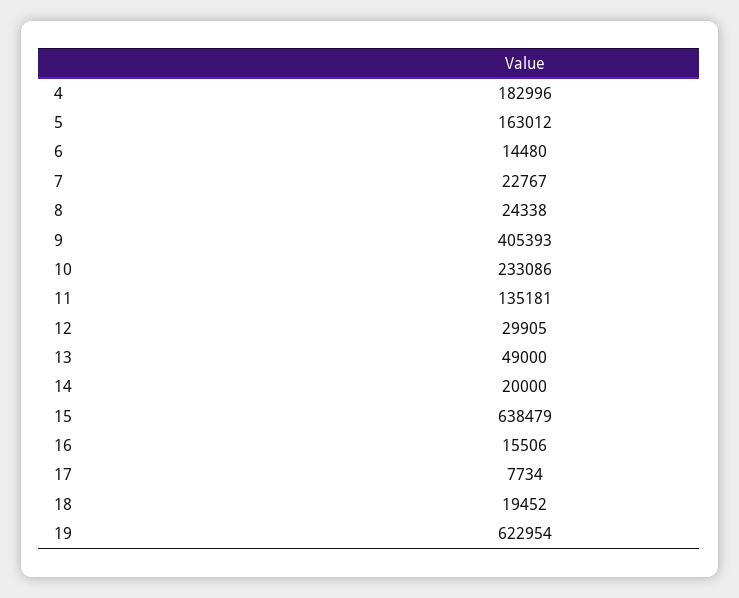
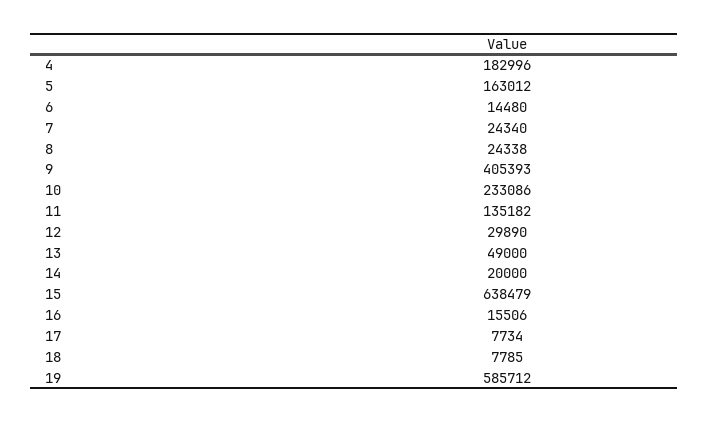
7: 22767 -> 24340
11: 135181 -> 135182
12: 29905 -> 29890
18: 19452 -> 7785
19: 622954 -> 585712

